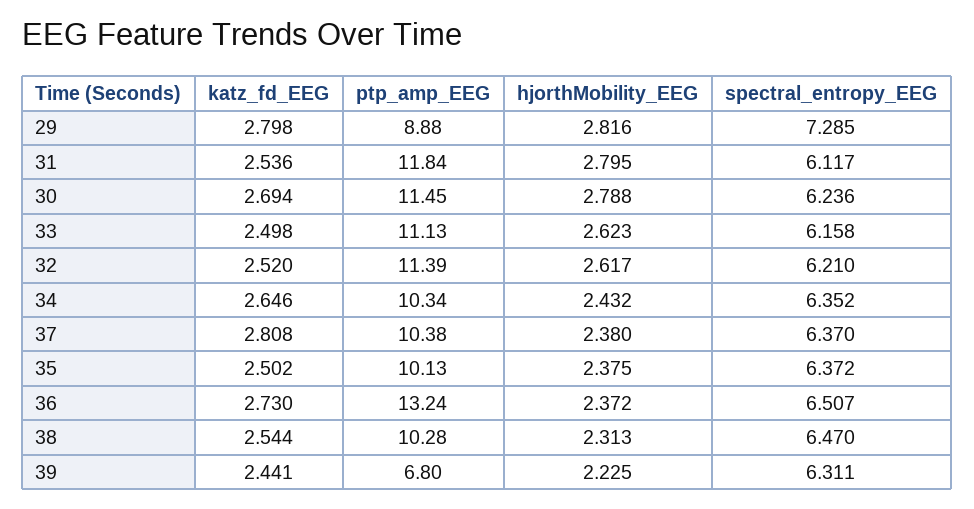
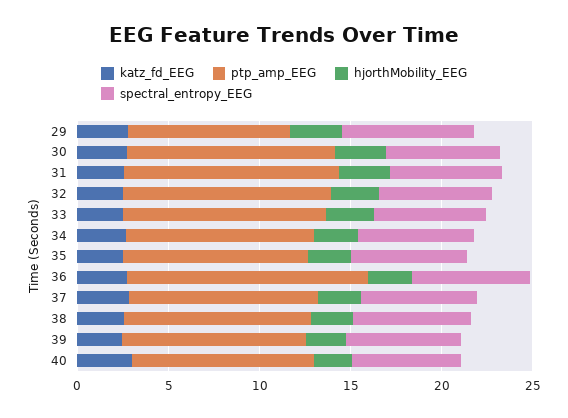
ptp_amp_EEG, 39: 6.8 -> 10
katz_fd_EEG, 40: none -> 3
ptp_amp_EEG, 40: none -> 10
hjorthMobility_EEG, 40: none -> 2
spectral_entropy_EEG, 40: none -> 6

